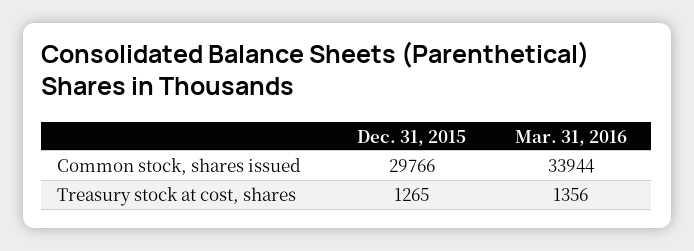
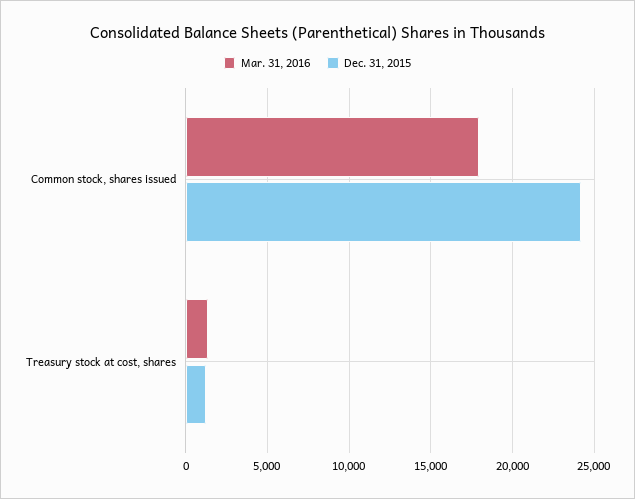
Dec. 31, 2015, Common stock, shares issued: 29766 -> 24000
Mar. 31, 2016, Common stock, shares issued: 33944 -> 18000

